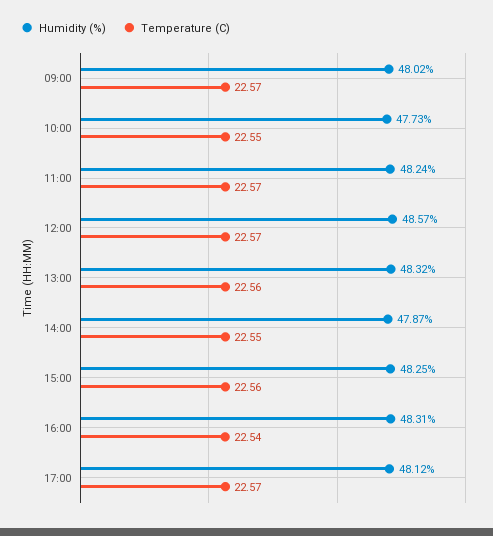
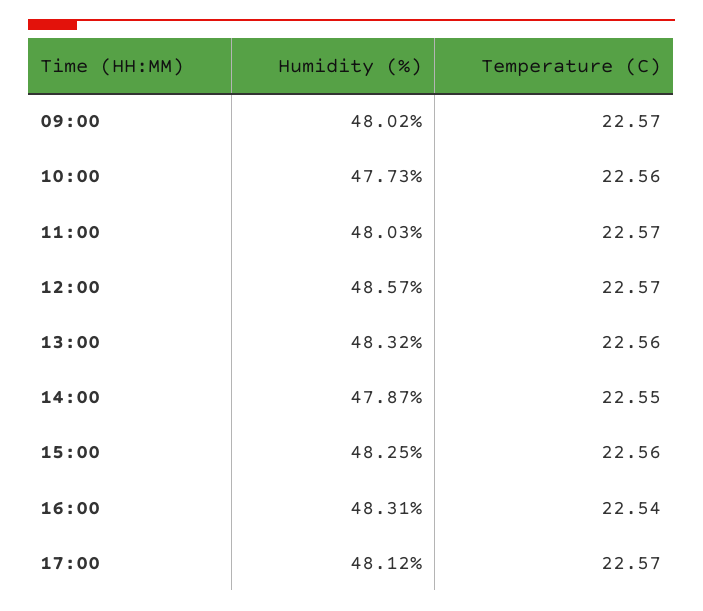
Temperature (C), 10:00: 22.55 -> 22.56
Humidity (%), 11:00: 48.24 -> 48.03

